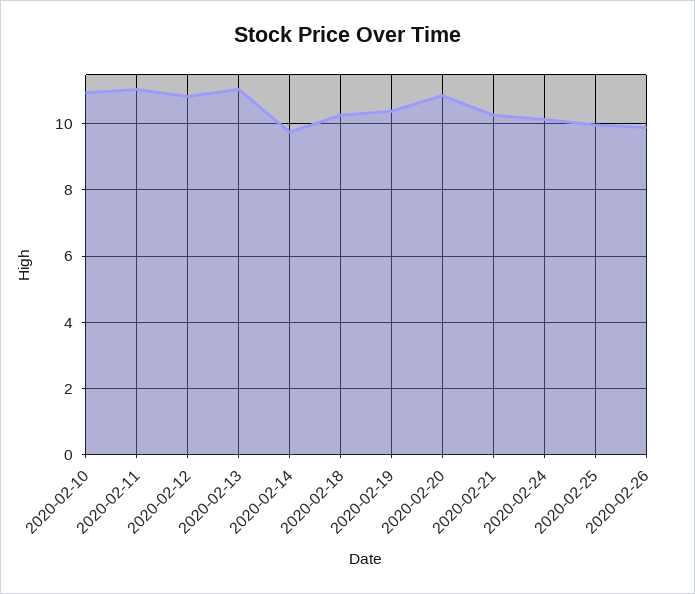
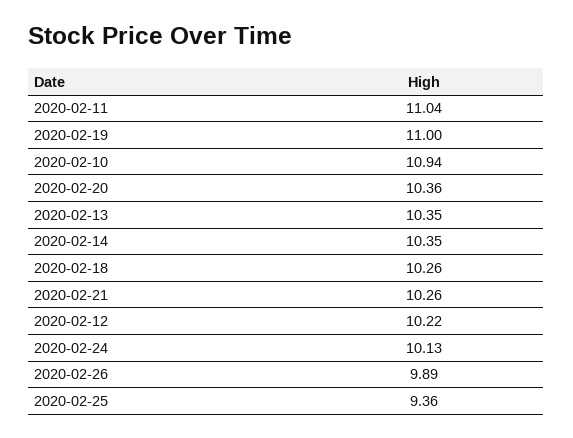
2020-02-12: 10.8 -> 10.22
2020-02-13: 11 -> 10.35
2020-02-14: 9.8 -> 10.35
2020-02-19: 10.4 -> 11
2020-02-20: 10.8 -> 10.36
2020-02-25: 10 -> 9.36

